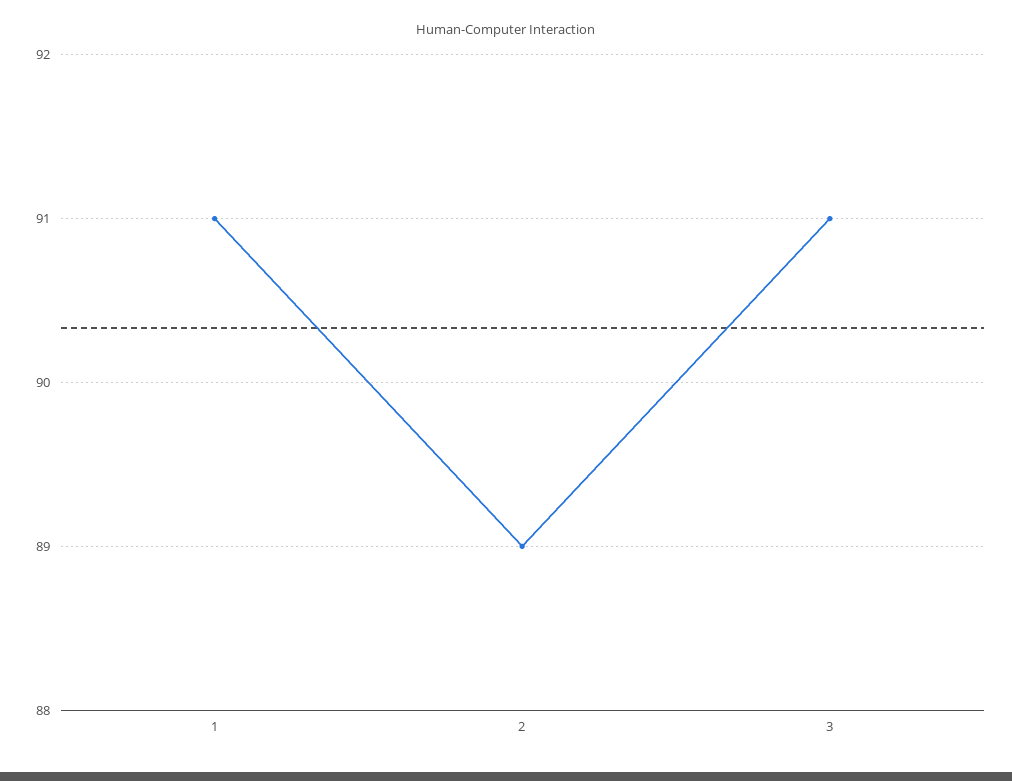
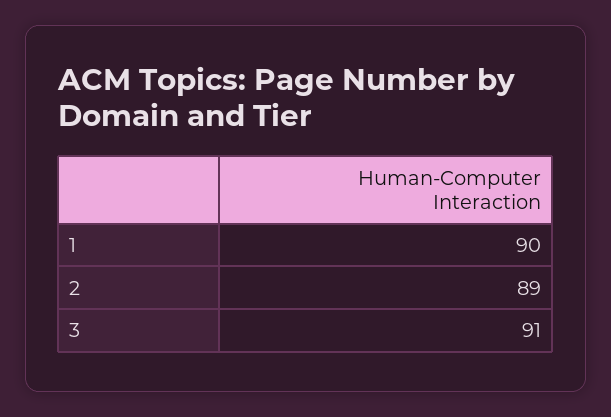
1: 91 -> 90

